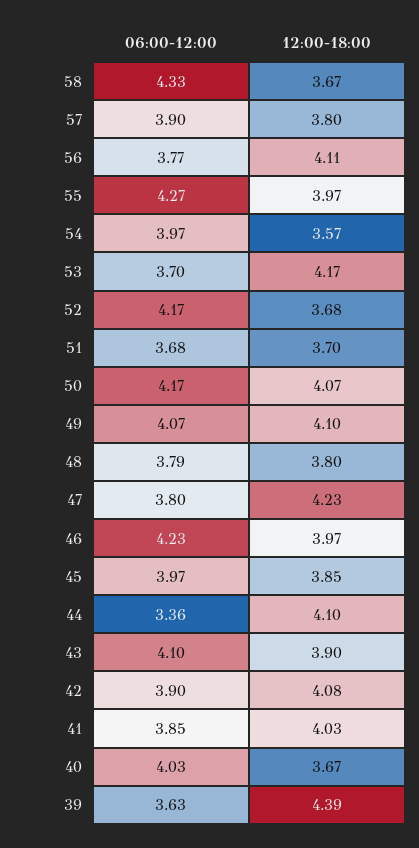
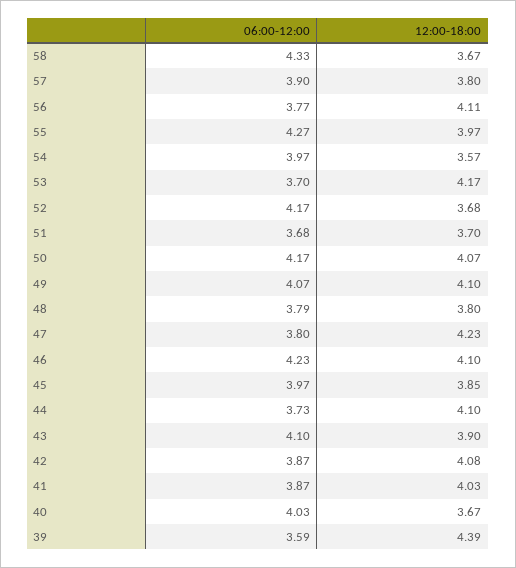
12:00-18:00, 46: 3.97 -> 4.1
06:00-12:00, 44: 3.36 -> 3.73
06:00-12:00, 42: 3.9 -> 3.87
06:00-12:00, 41: 3.85 -> 3.87
06:00-12:00, 39: 3.63 -> 3.59

